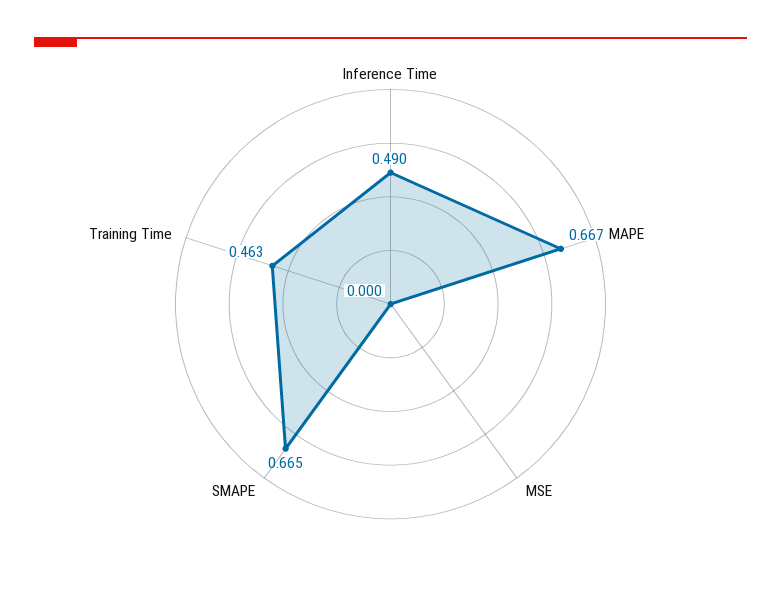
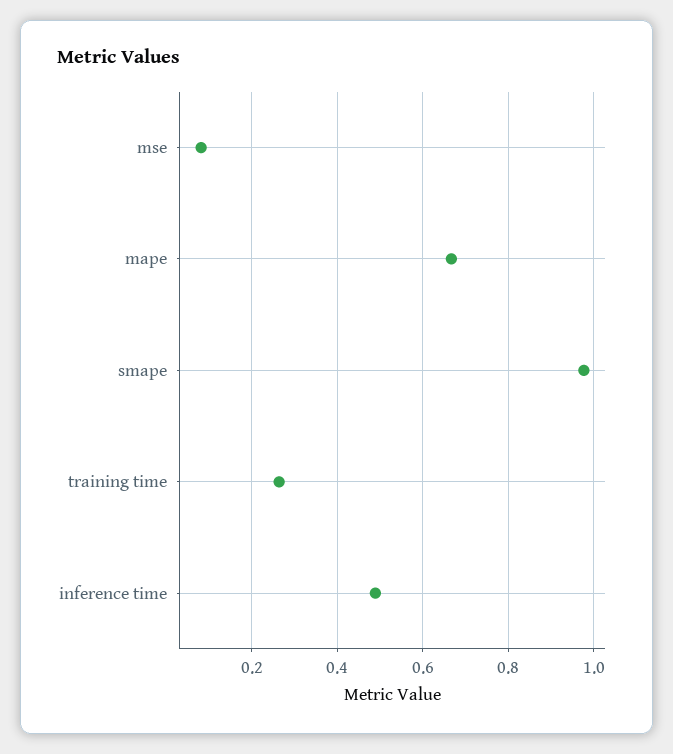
MSE: 0 -> 0.08
SMAPE: 0.665 -> 0.98
Training Time: 0.463 -> 0.26

